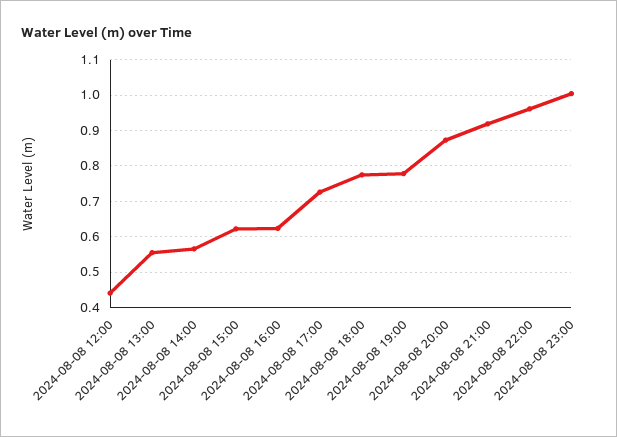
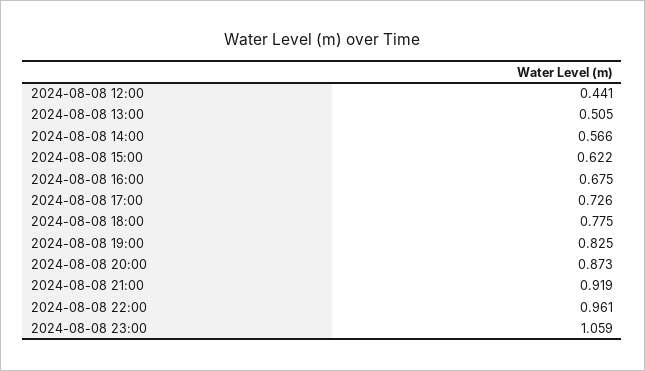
2024-08-08 13:00: 0.56 -> 0.505
2024-08-08 16:00: 0.62 -> 0.675
2024-08-08 19:00: 0.78 -> 0.825
2024-08-08 23:00: 1 -> 1.059

